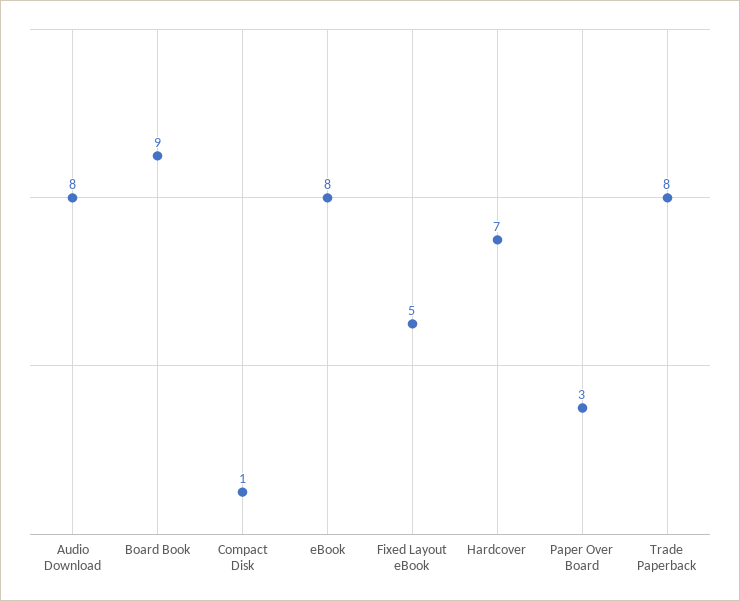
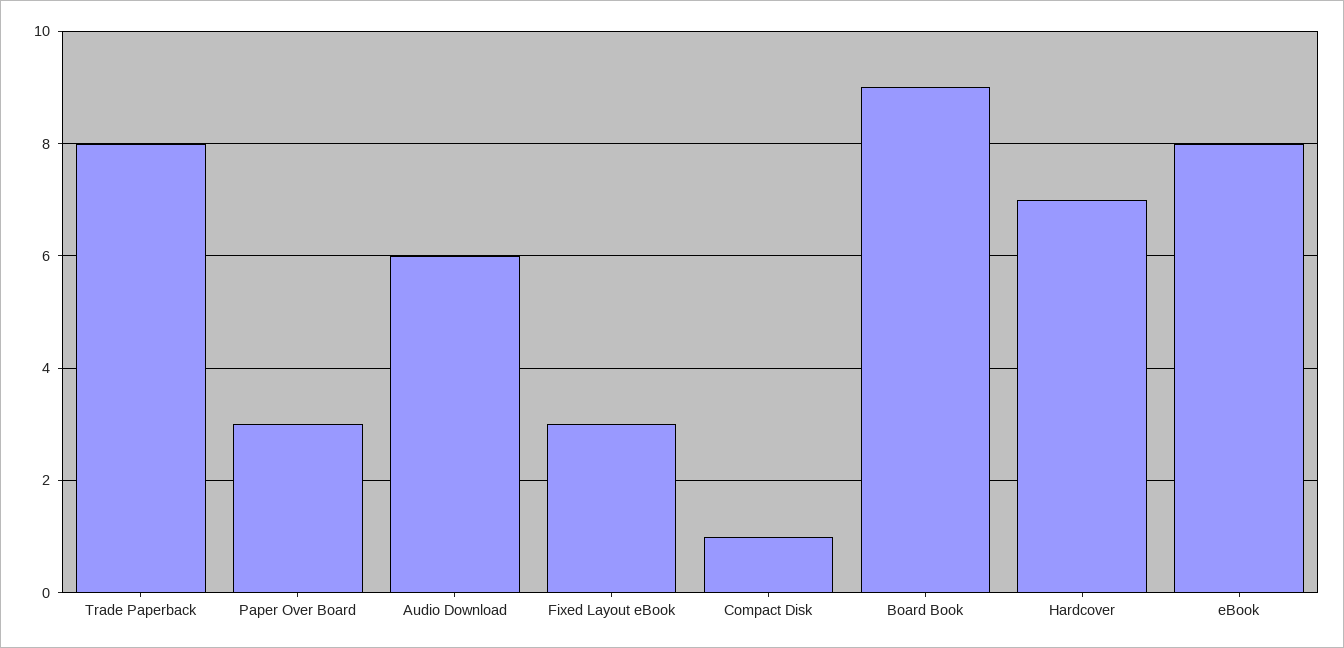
Audio Download: 8 -> 6
Fixed Layout eBook: 5 -> 3

